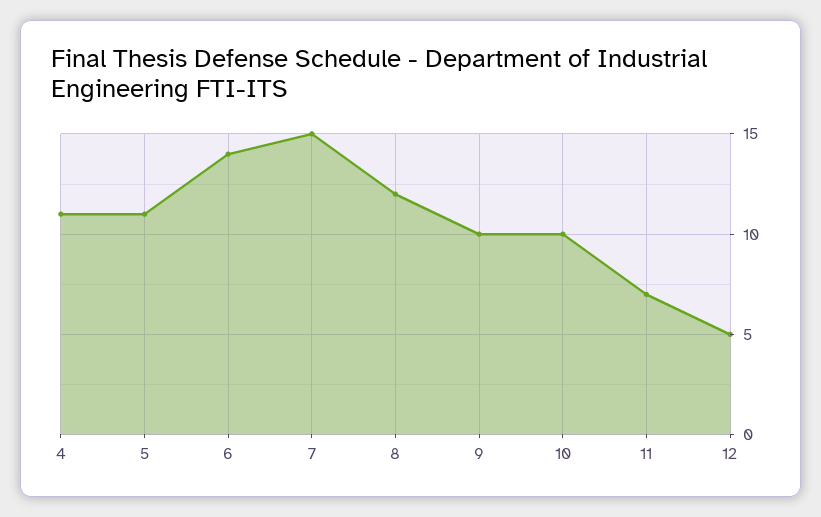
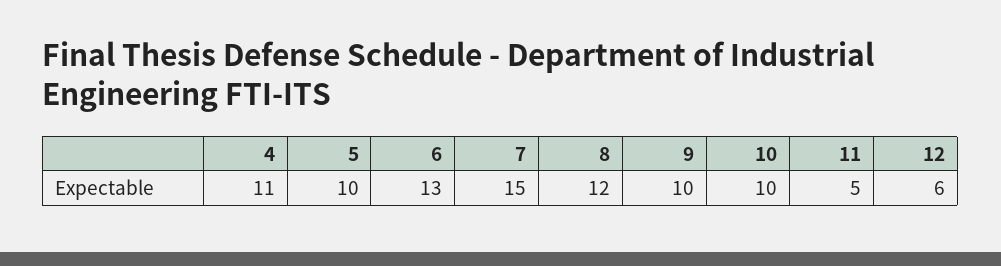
5: 11 -> 10
6: 14 -> 13
11: 7 -> 5
12: 5 -> 6

